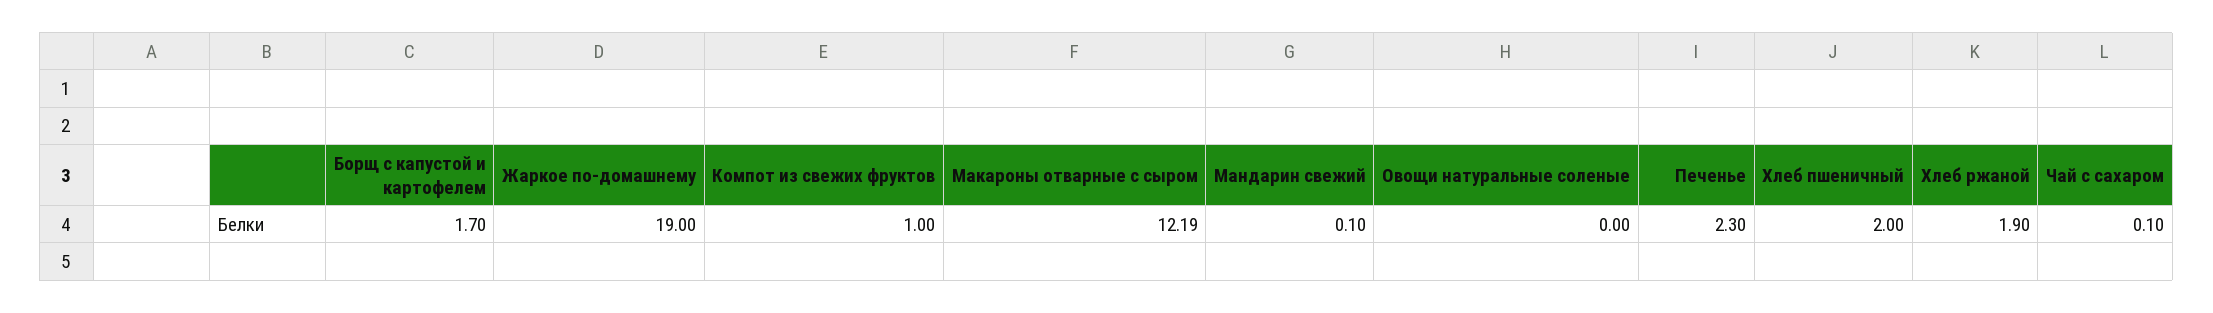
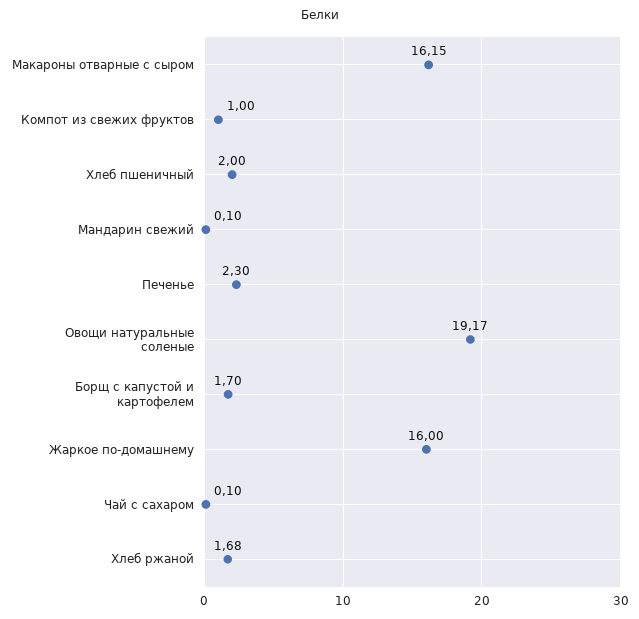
Жаркое по-домашнему: 19 -> 16
Макароны отварные с сыром: 12.19 -> 16.15
Овощи натуральные соленые: 0 -> 19.17
Хлеб ржаной: 1.9 -> 1.68

